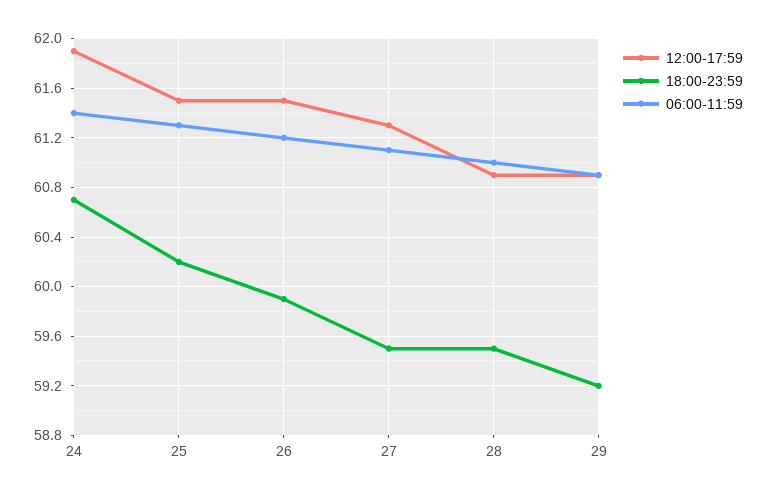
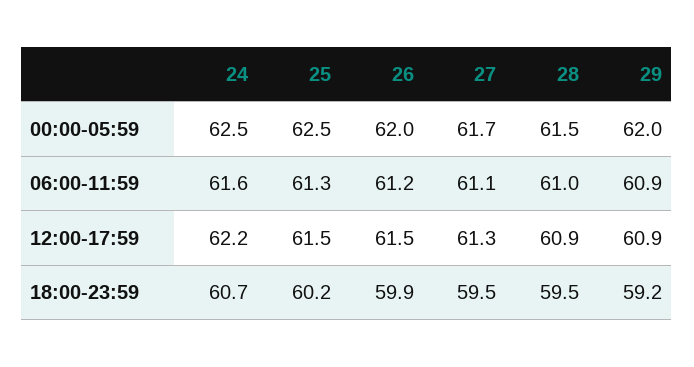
12:00-17:59, 24: 61.9 -> 62.2
06:00-11:59, 24: 61.4 -> 61.6
00:00-05:59, 24: none -> 62.5
00:00-05:59, 25: none -> 62.5
00:00-05:59, 26: none -> 62
00:00-05:59, 27: none -> 61.7
00:00-05:59, 28: none -> 61.5
00:00-05:59, 29: none -> 62

